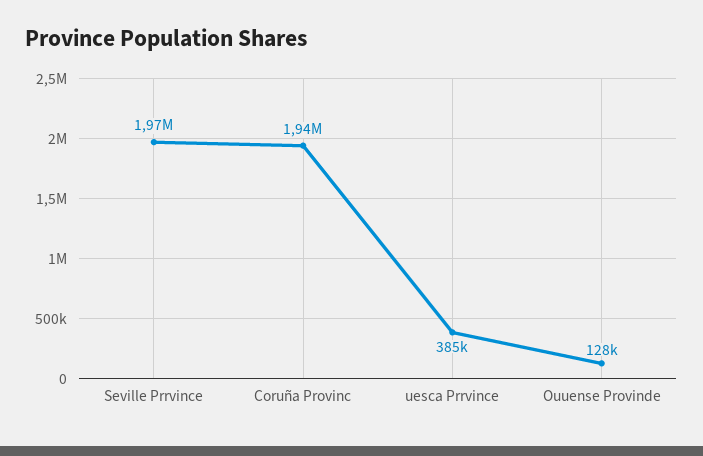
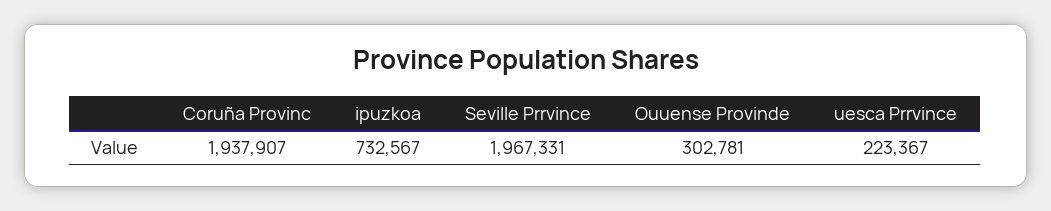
uesca Prrvince: 385000 -> 223367
Ouuense Provinde: 128000 -> 302781
ipuzkoa: none -> 732567

